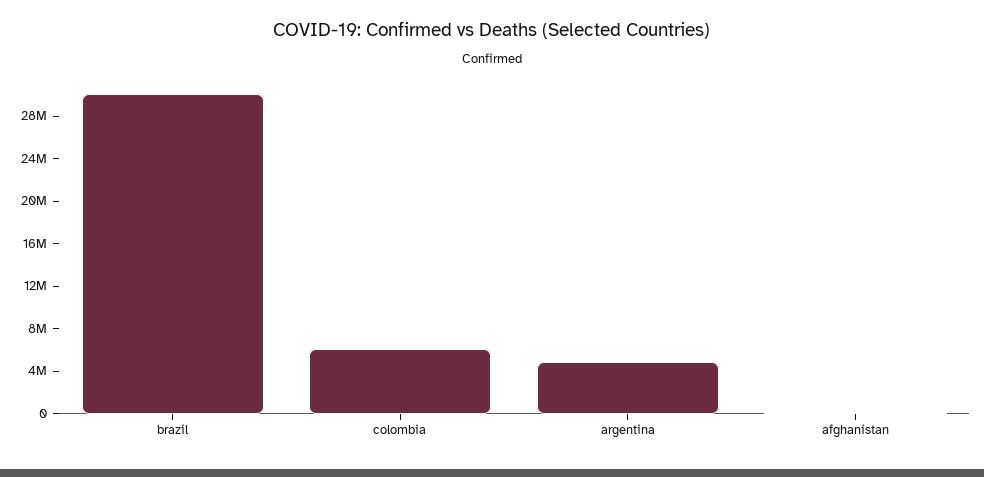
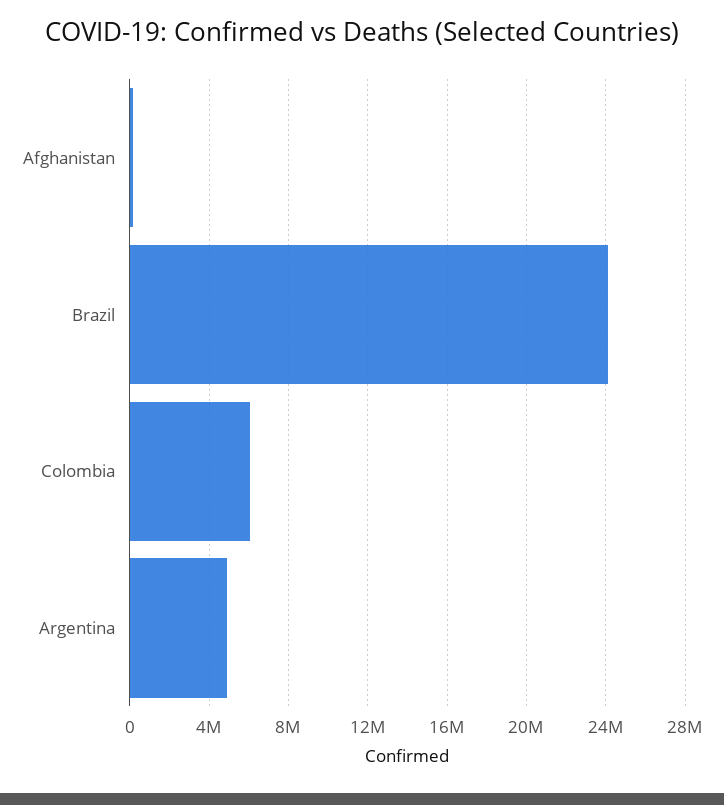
brazil: 30000000 -> 24000000

